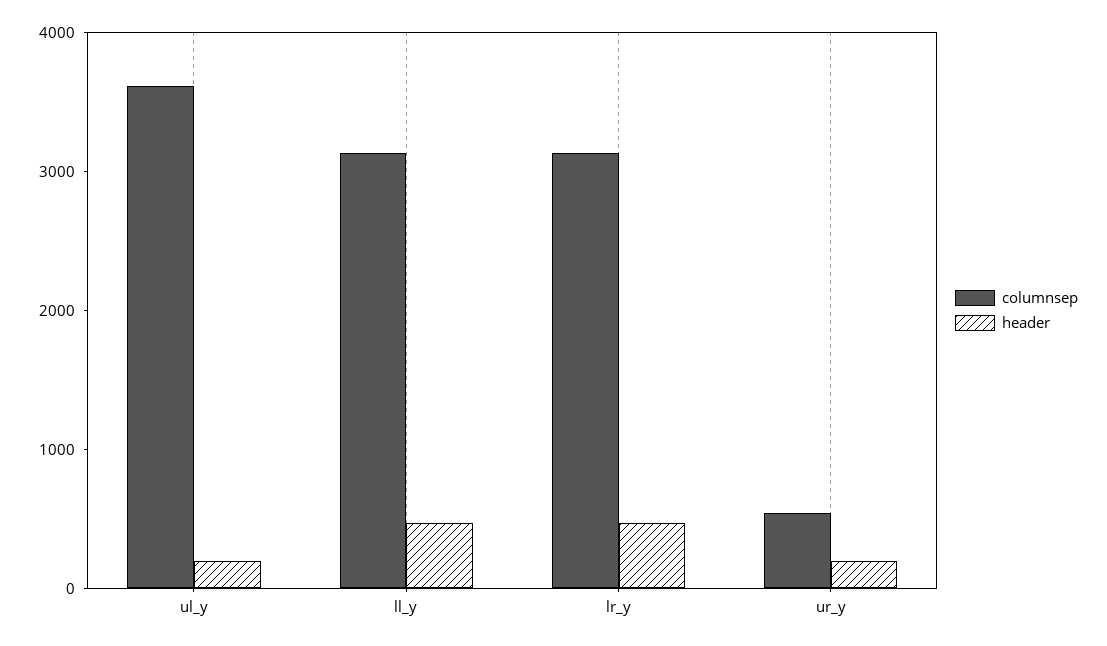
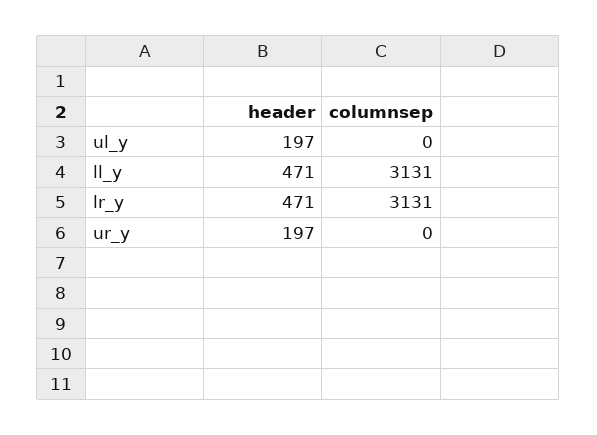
columnsep, ul_y: 3600 -> 0
columnsep, ur_y: 600 -> 0

